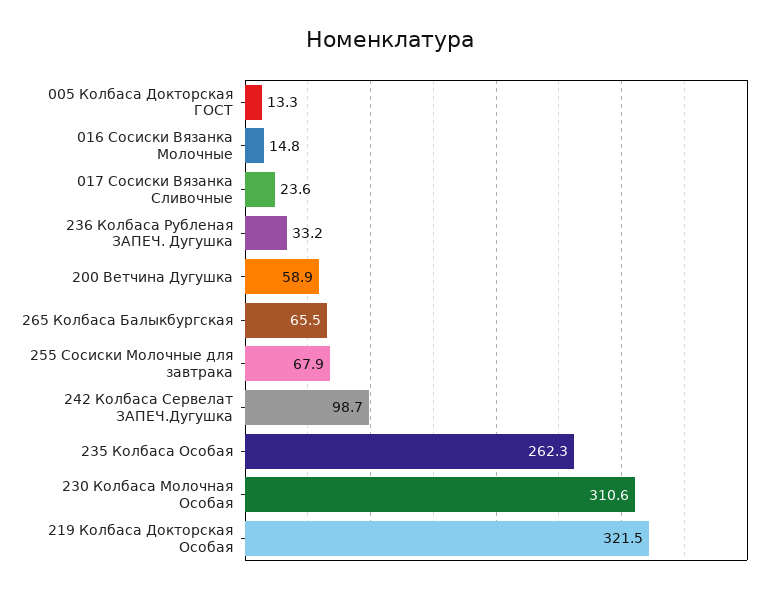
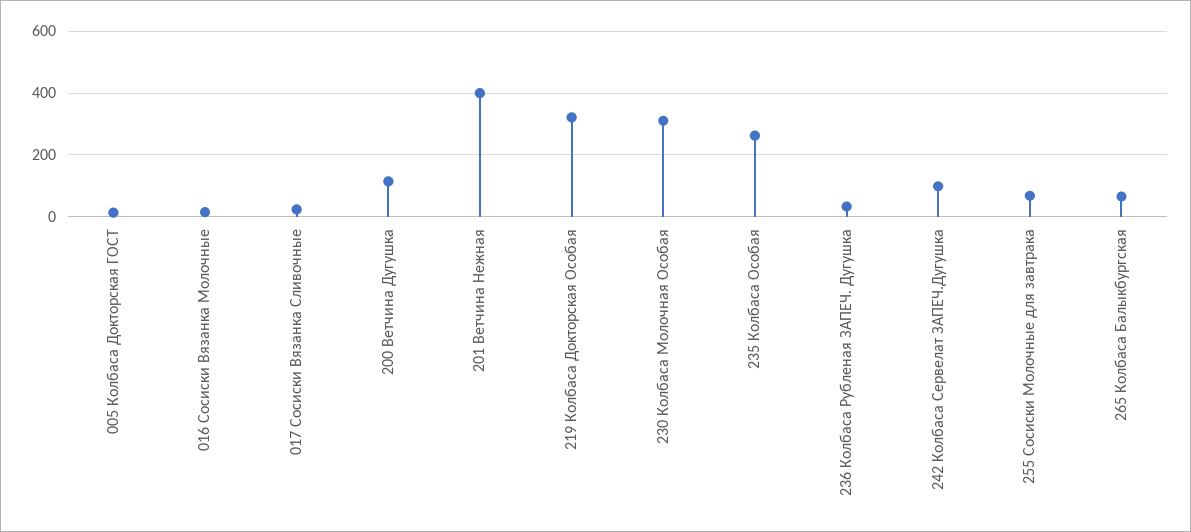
200 Ветчина Дугушка: 58.9 -> 120
201 Ветчина Нежная: none -> 400

